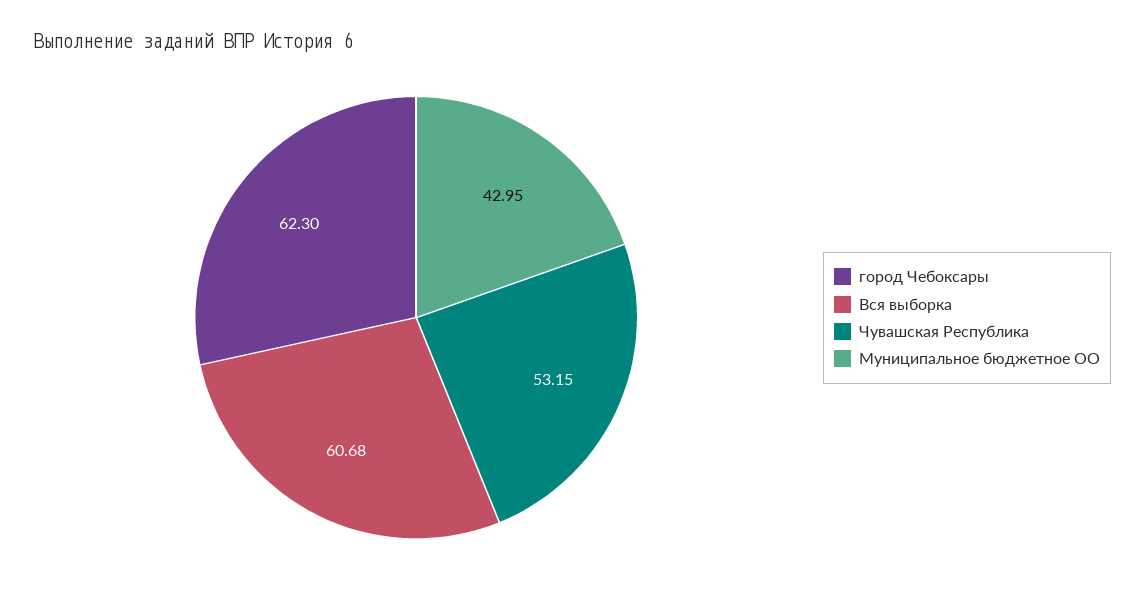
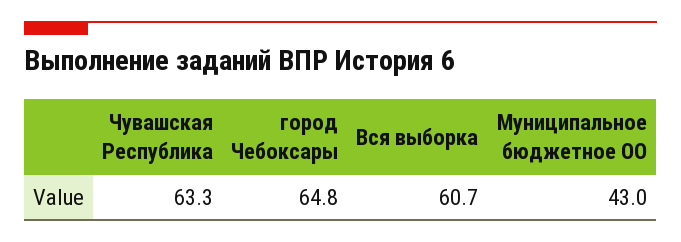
город Чебоксары: 62.3 -> 64.8
Чувашская Республика: 53.15 -> 63.3

